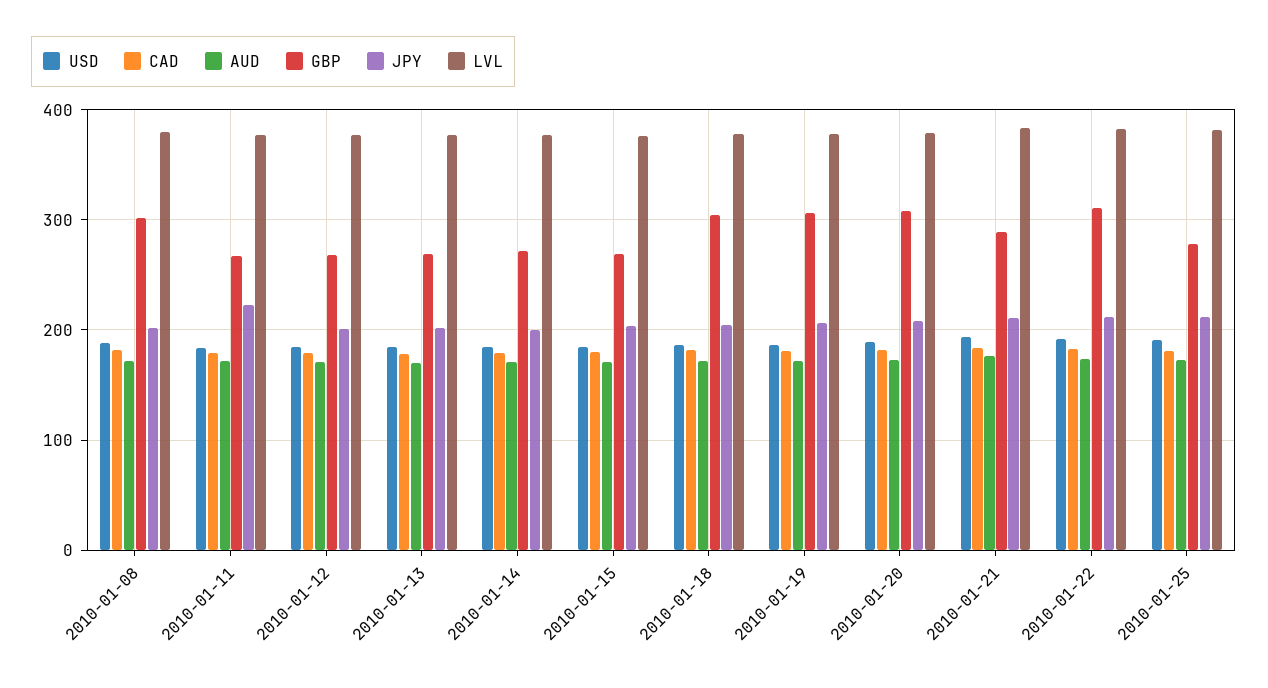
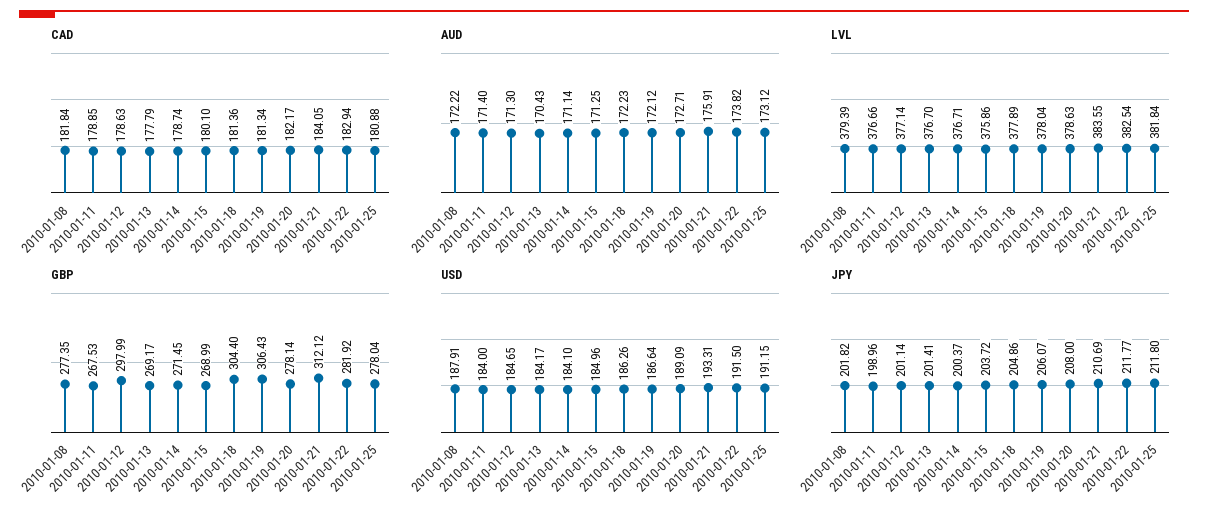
GBP, 2010-01-08: 300 -> 277.35
JPY, 2010-01-11: 220 -> 198.96
GBP, 2010-01-12: 270 -> 297.99
GBP, 2010-01-20: 310 -> 278.14
GBP, 2010-01-21: 290 -> 312.12
GBP, 2010-01-22: 310 -> 281.92

